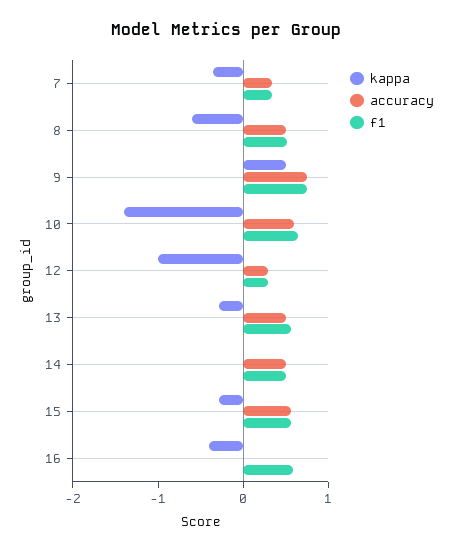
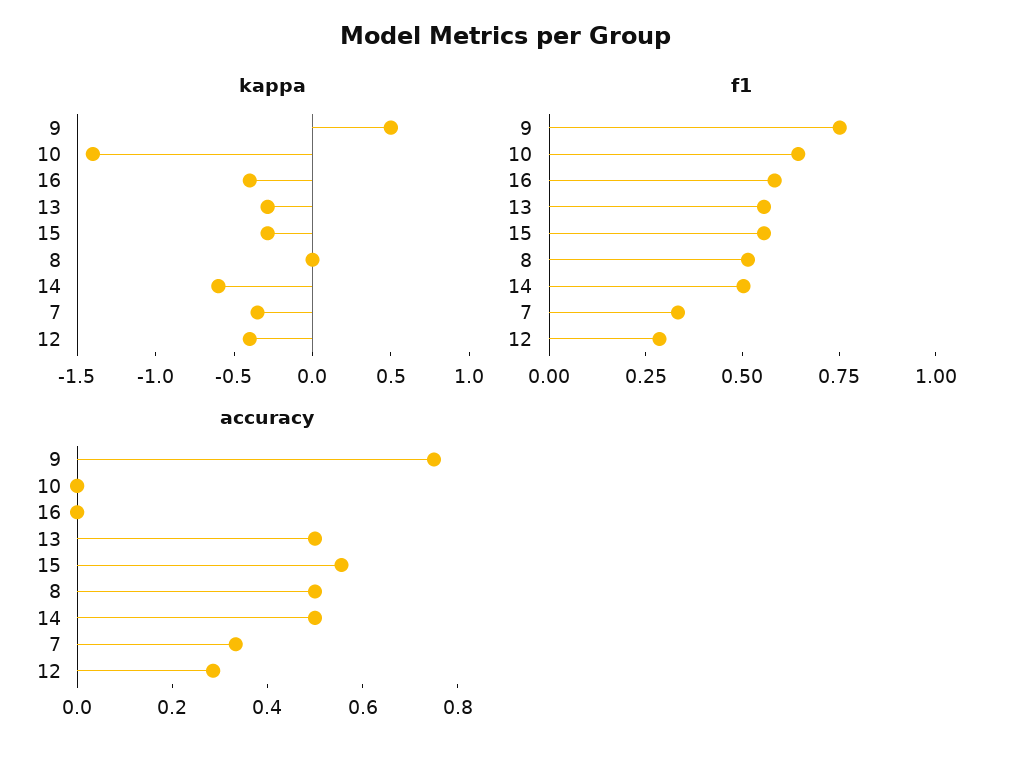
kappa, 8: -0.6 -> 0
accuracy, 10: 0.6 -> 0
kappa, 12: -1 -> -0.4
kappa, 14: 0 -> -0.6

